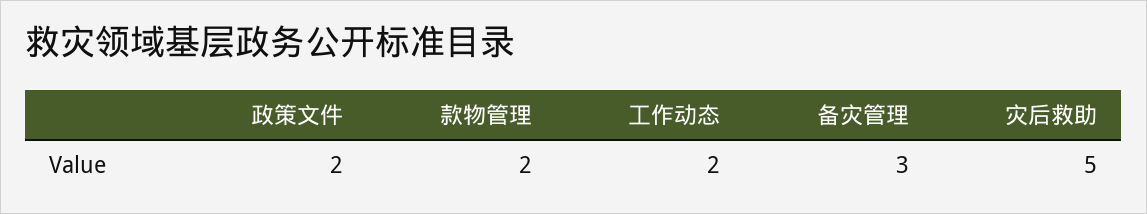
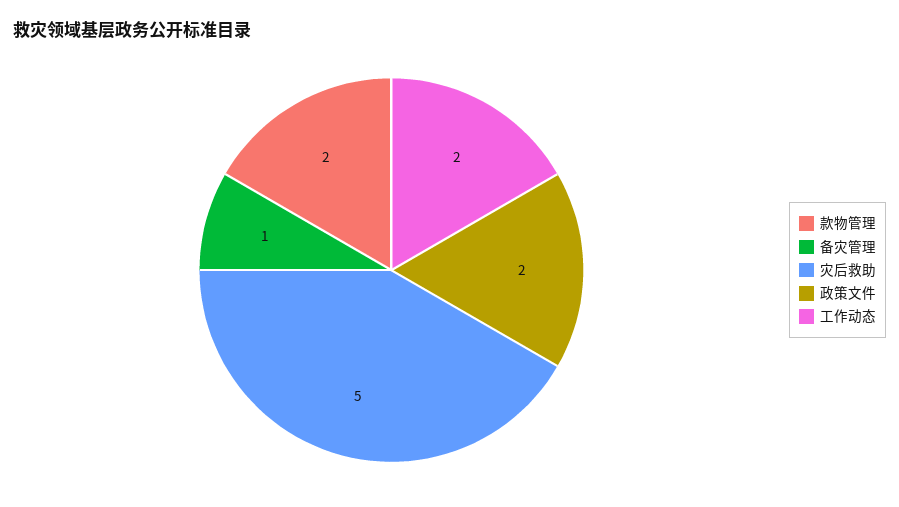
备灾管理: 3 -> 1

